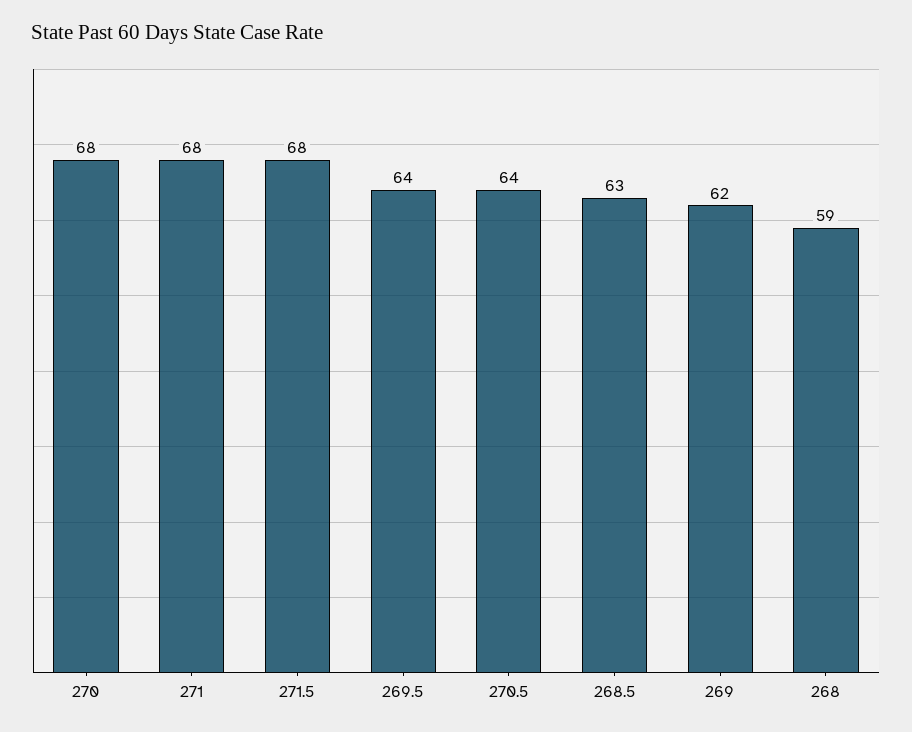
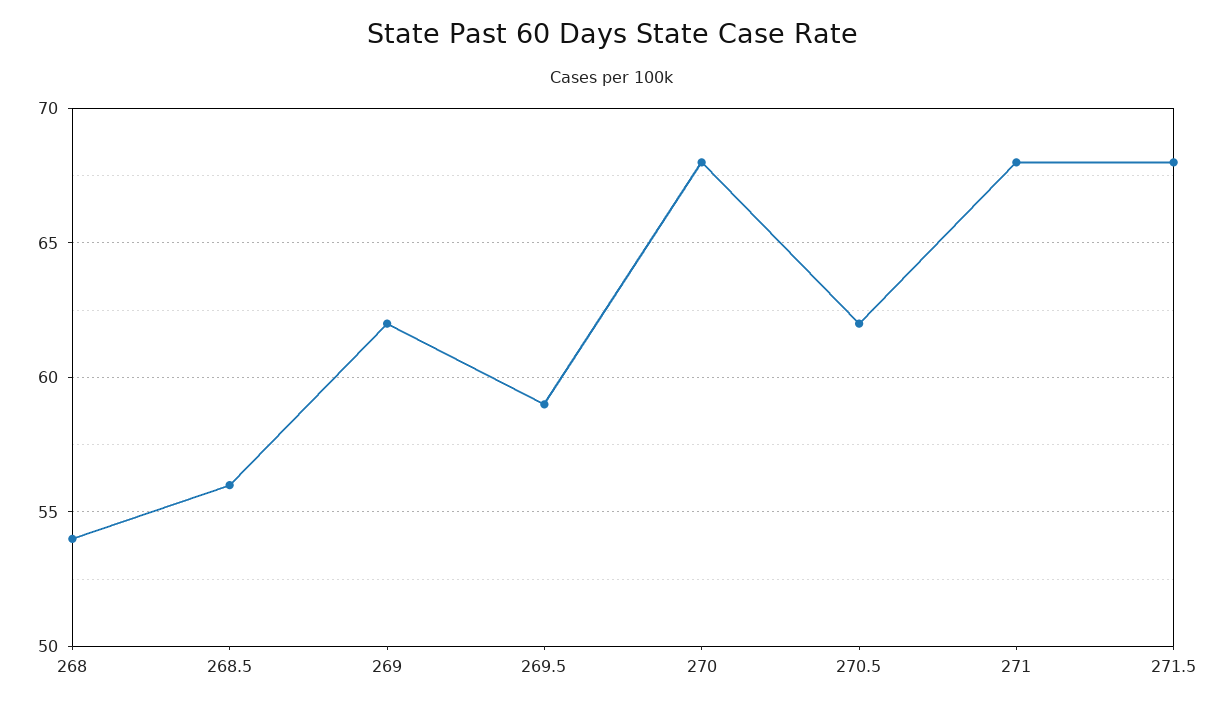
269.5: 64 -> 59
270.5: 64 -> 62
268.5: 63 -> 56
268: 59 -> 54

